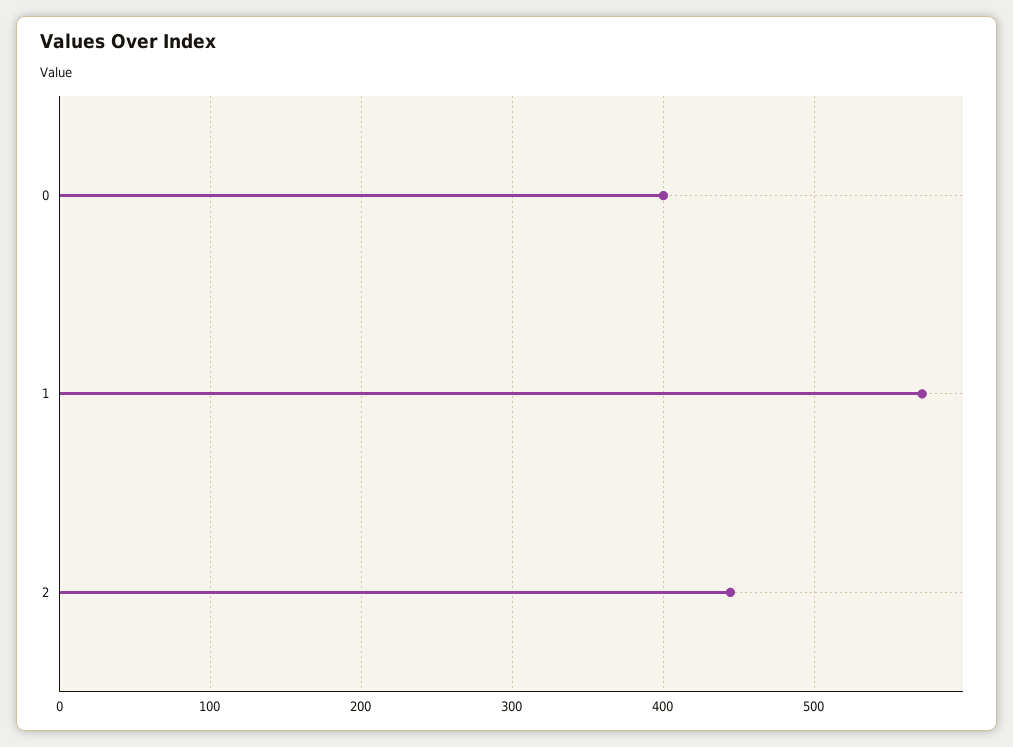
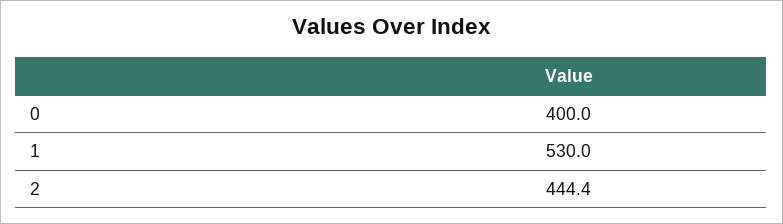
1: 570 -> 530

